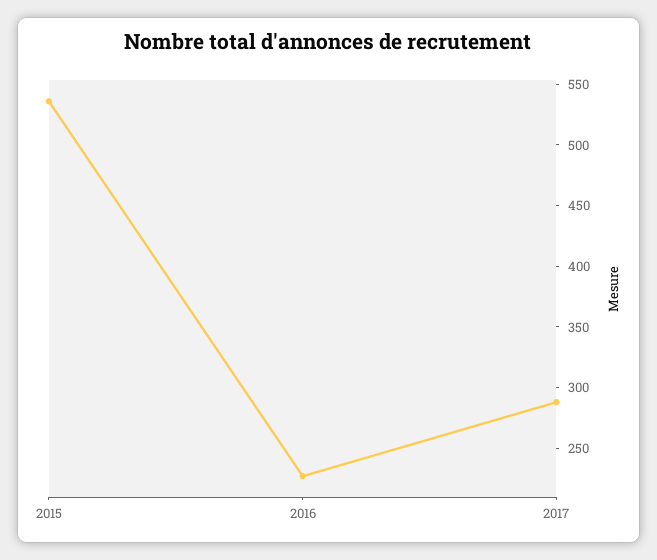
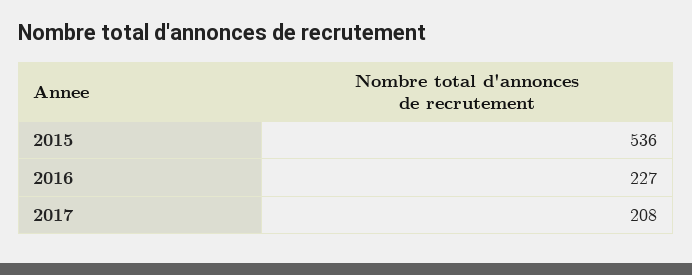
2017: 290 -> 208

